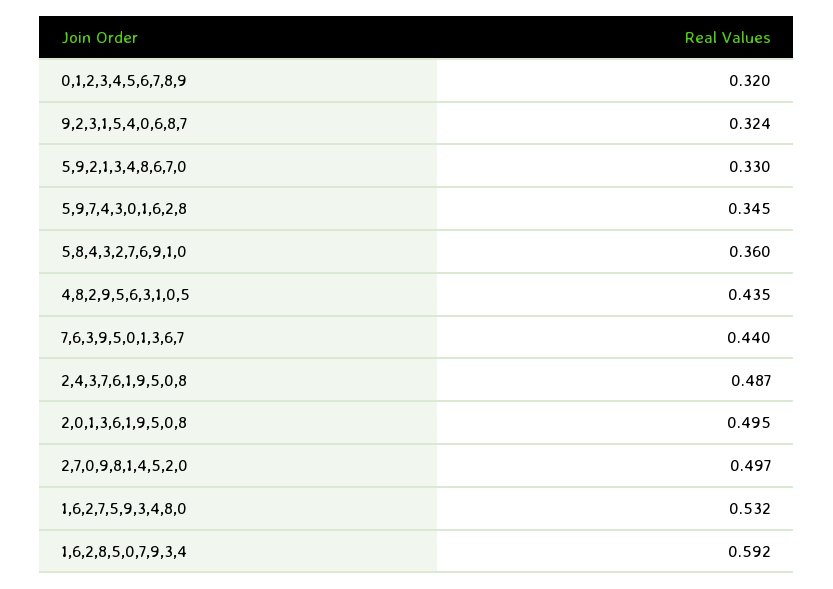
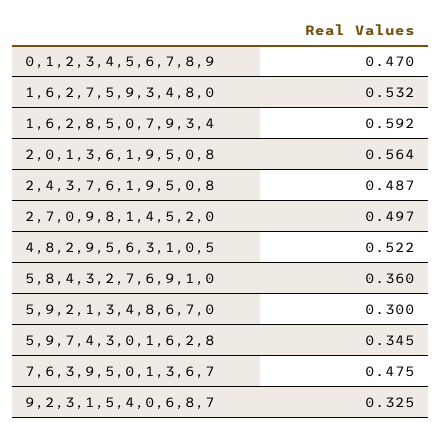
0,1,2,3,4,5,6,7,8,9: 0.32 -> 0.47
9,2,3,1,5,4,0,6,8,7: 0.324 -> 0.325
5,9,2,1,3,4,8,6,7,0: 0.33 -> 0.3
4,8,2,9,5,6,3,1,0,5: 0.435 -> 0.522
7,6,3,9,5,0,1,3,6,7: 0.44 -> 0.475
2,0,1,3,6,1,9,5,0,8: 0.495 -> 0.564

